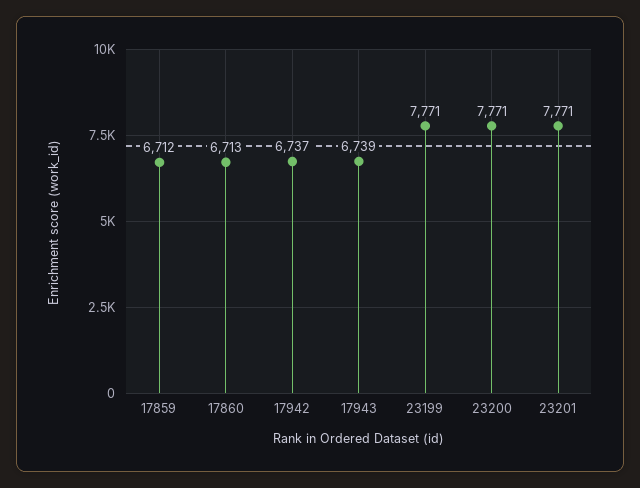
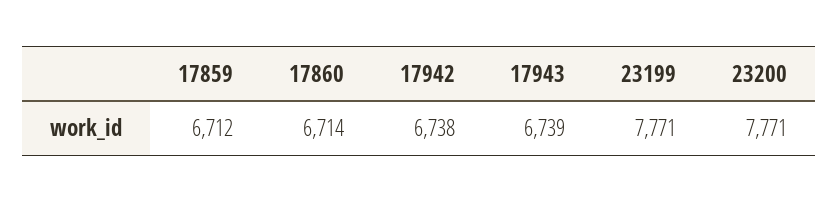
17860: 6713 -> 6714
17942: 6737 -> 6738
23201: 7771 -> none

